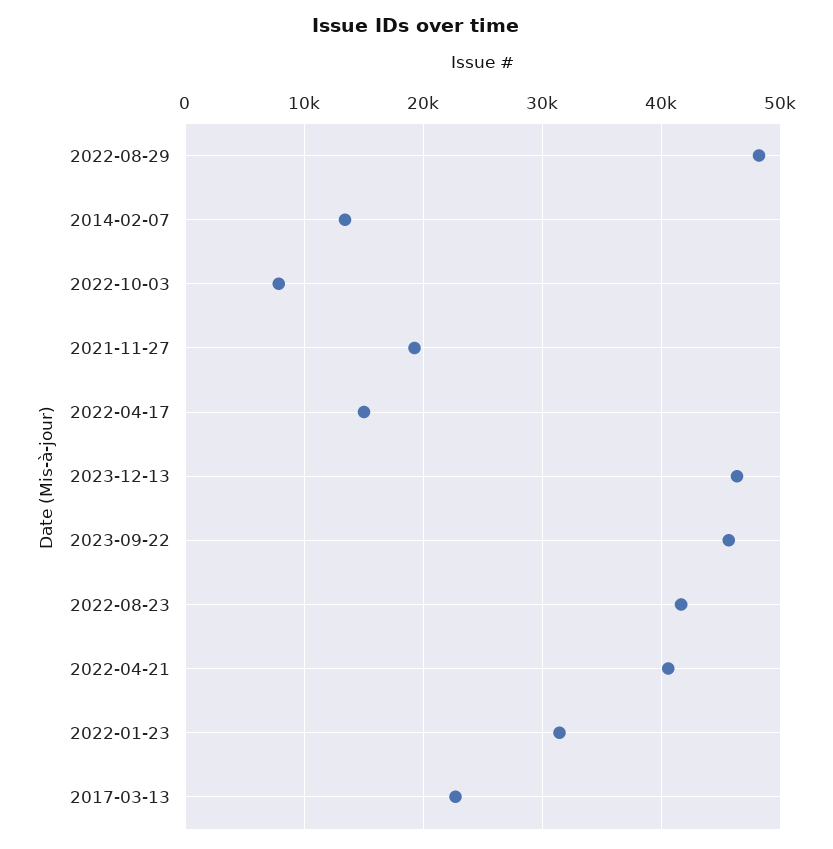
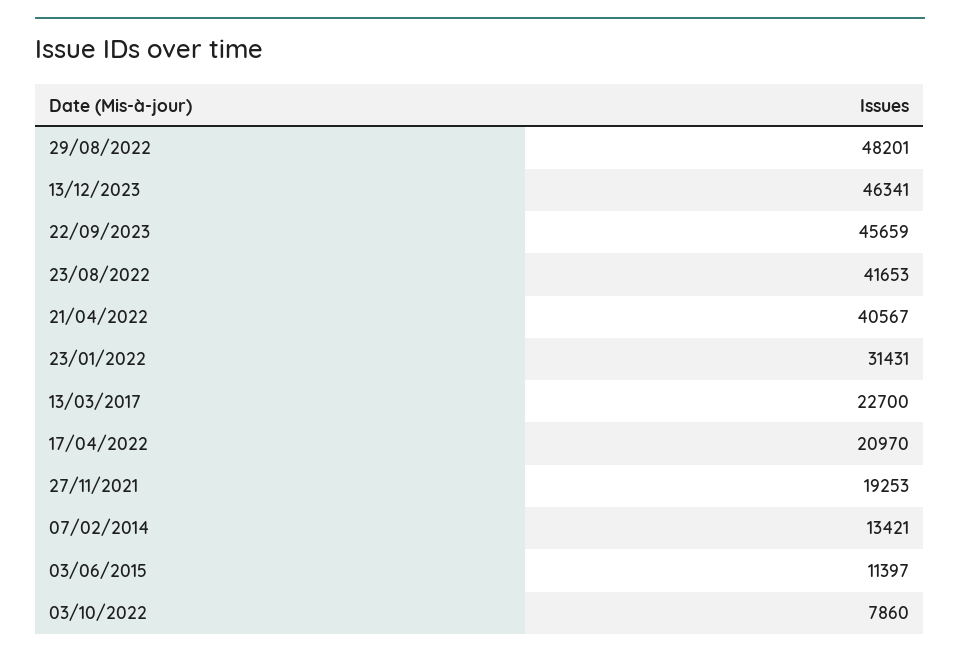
2022-04-17: 15000 -> 20970
03/06/2015: none -> 11397

